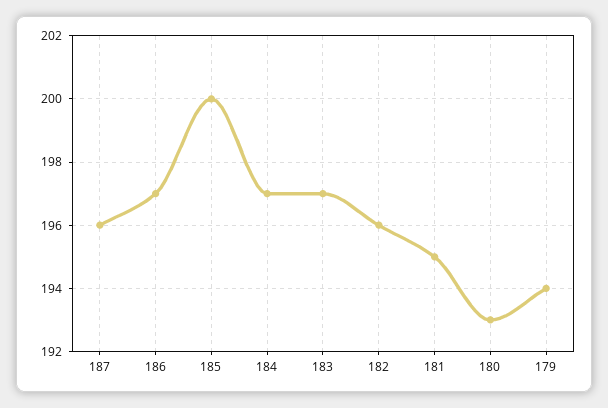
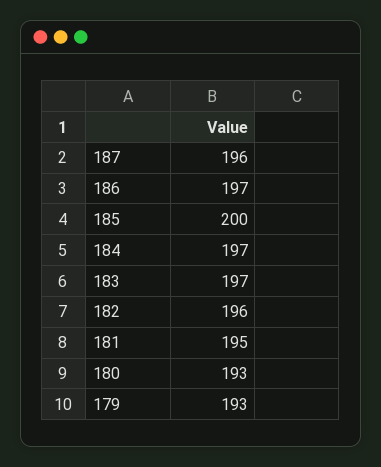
179: 194 -> 193

